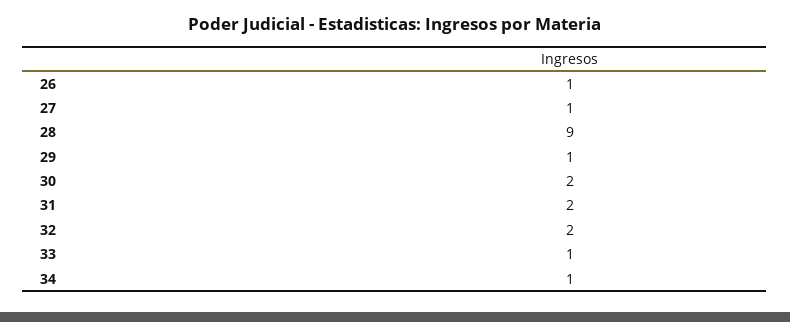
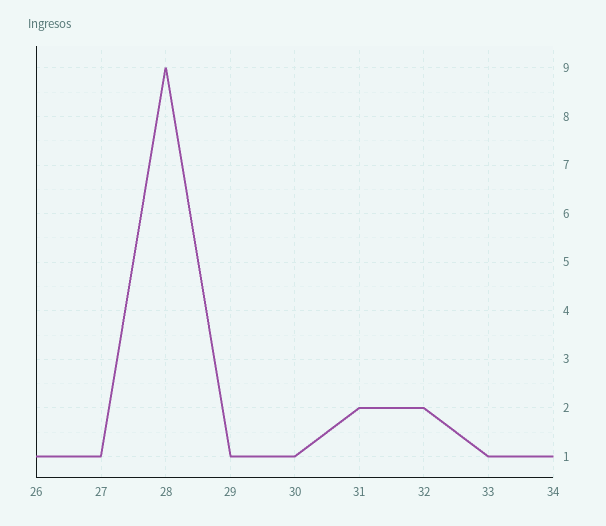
30: 2 -> 1

